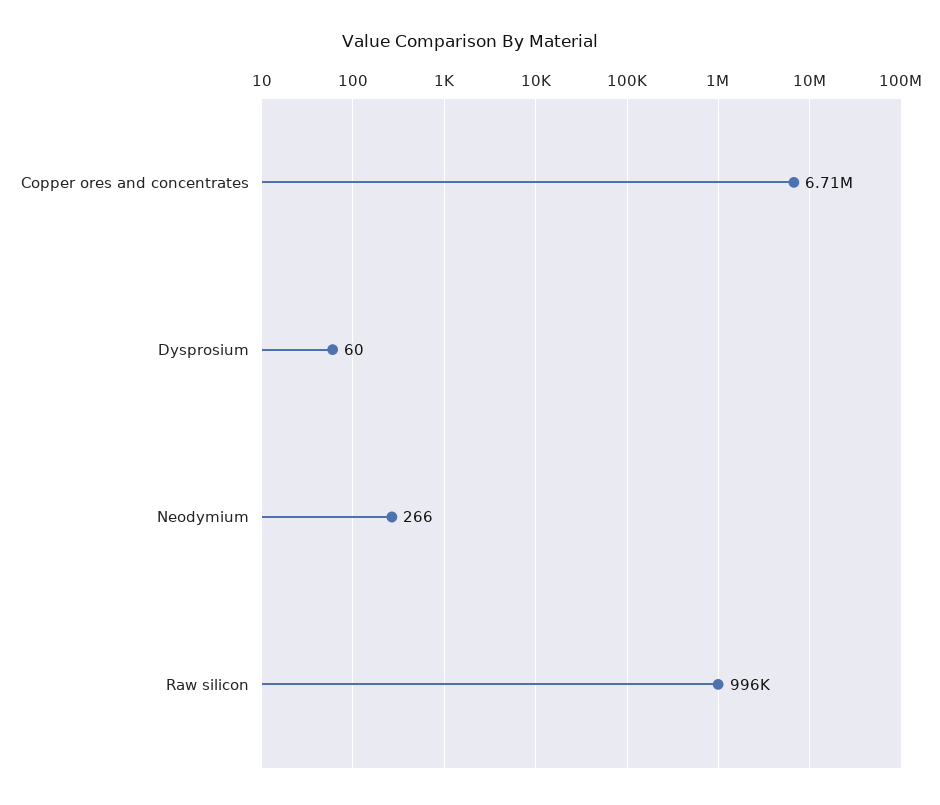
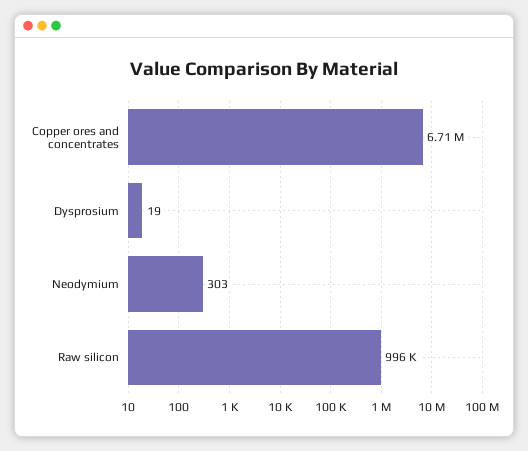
Dysprosium: 60 -> 19
Neodymium: 266 -> 303

